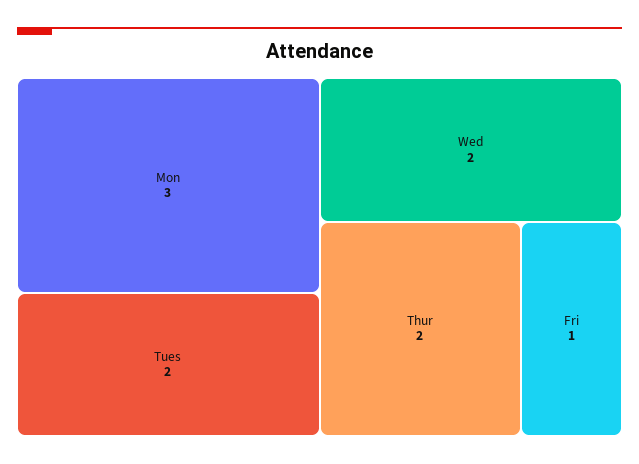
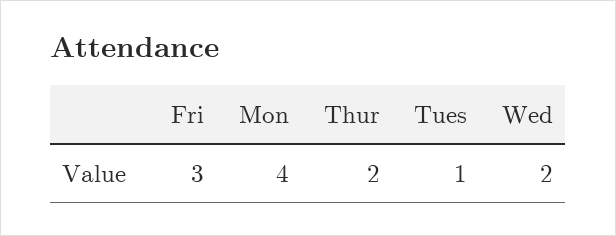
Mon: 3 -> 4
Tues: 2 -> 1
Fri: 1 -> 3

